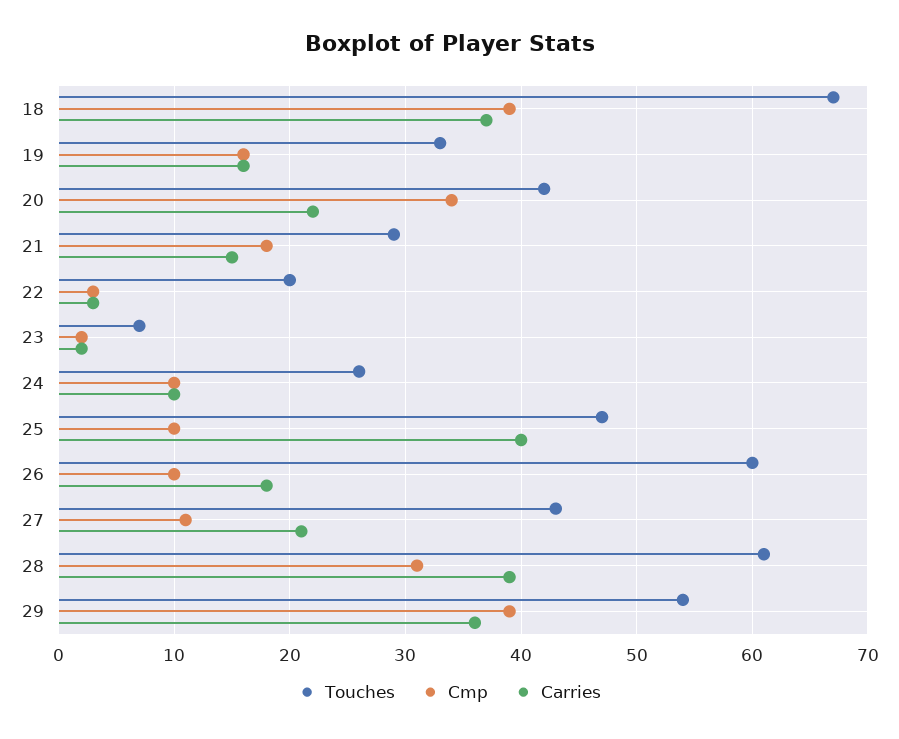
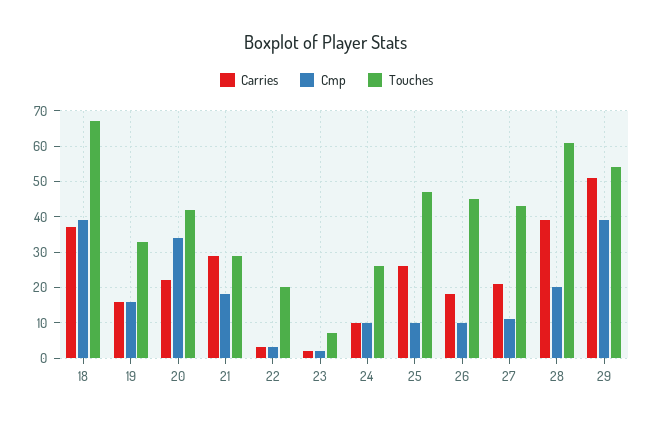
Carries, 21: 15 -> 30
Carries, 25: 40 -> 25
Touches, 26: 60 -> 45
Cmp, 28: 31 -> 20
Carries, 29: 36 -> 50

